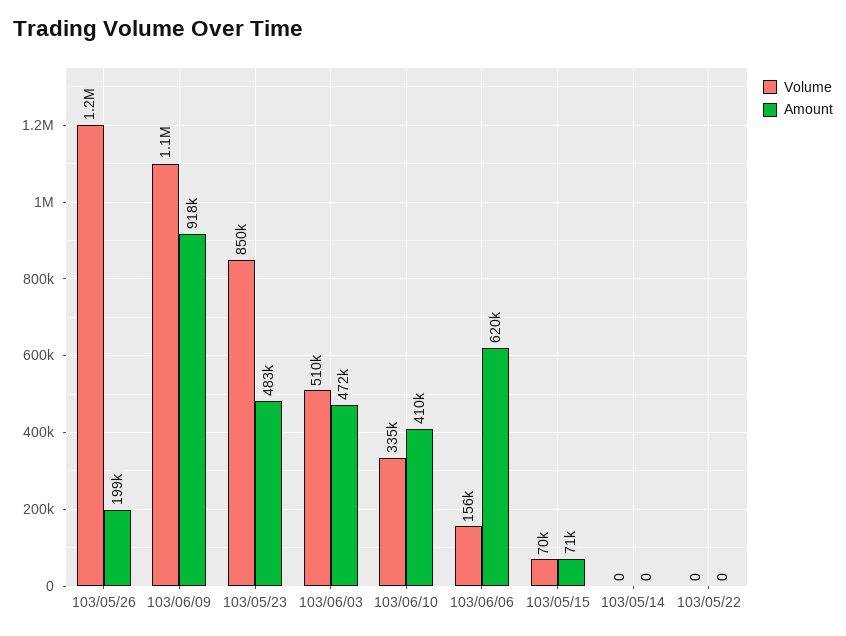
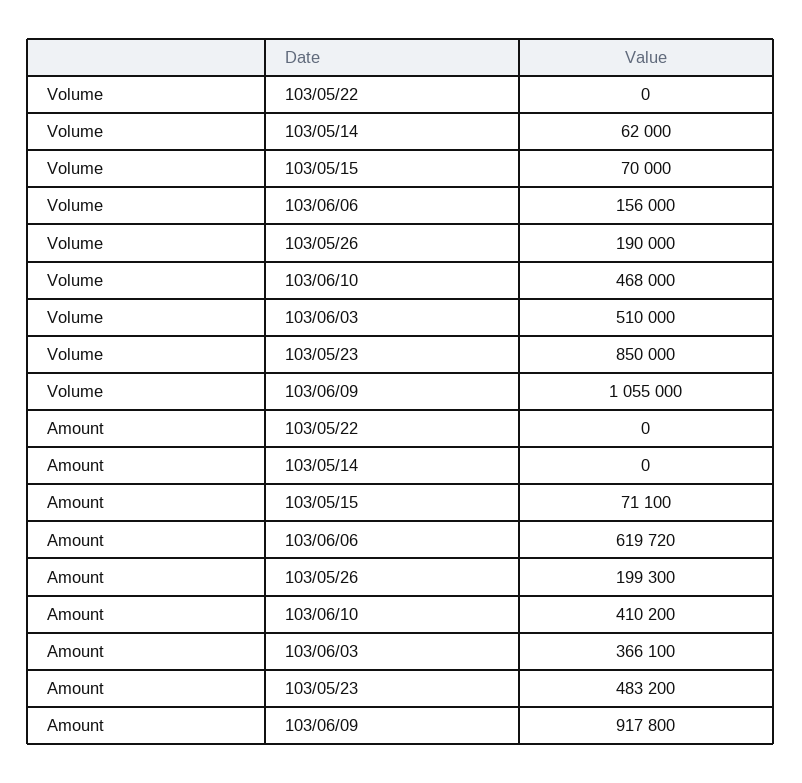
Volume, 103/05/26: 1200000 -> 190000
Amount, 103/06/03: 472000 -> 366100
Volume, 103/06/10: 335000 -> 468000
Volume, 103/05/14: 0 -> 62000

